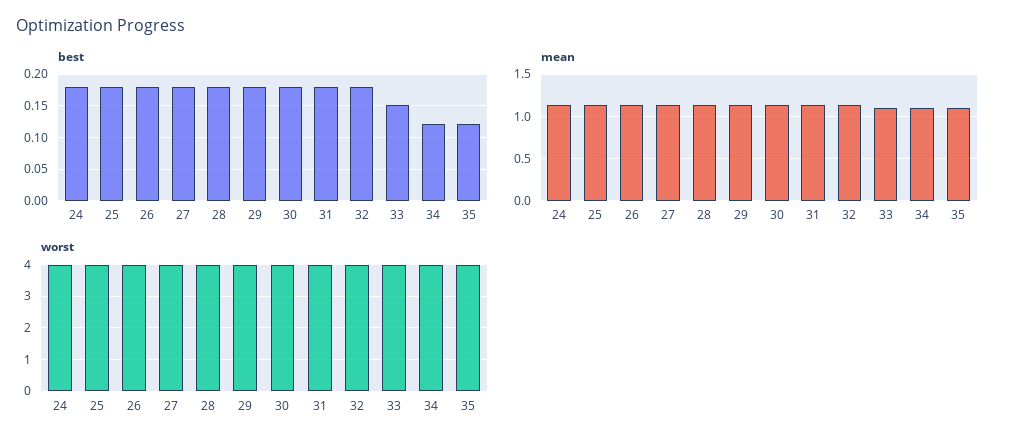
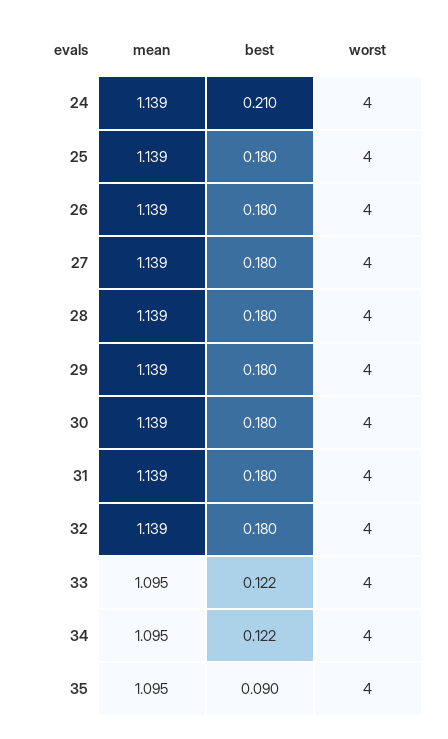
best, 24: 0.18 -> 0.21
best, 33: 0.15 -> 0.122
best, 35: 0.12 -> 0.09

